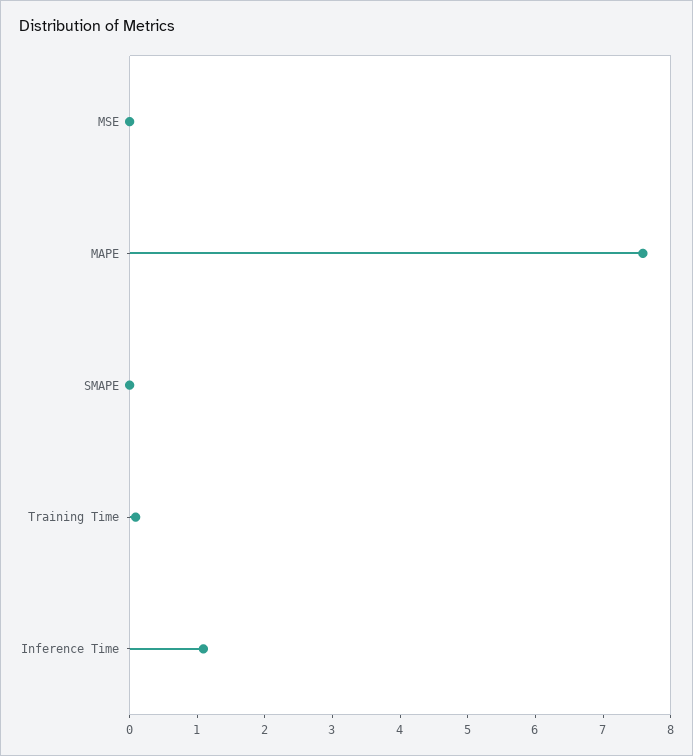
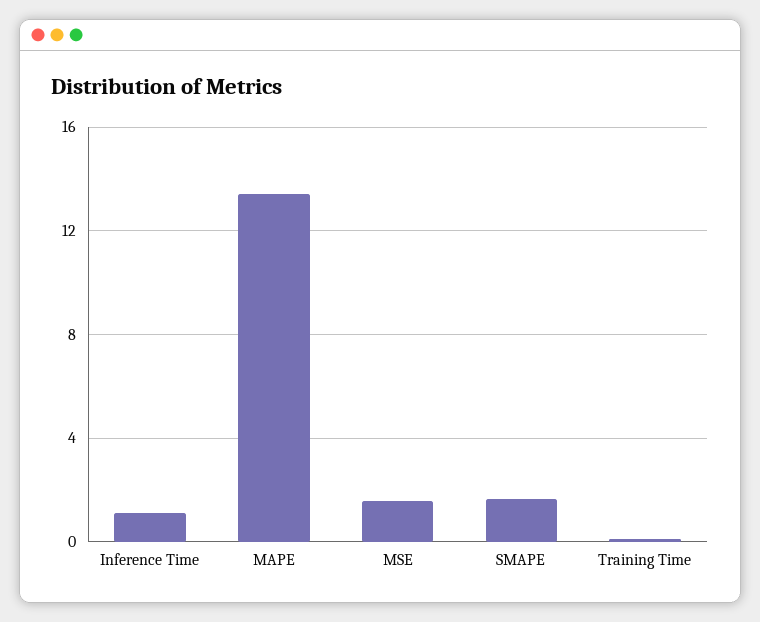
MSE: 0 -> 1.5
MAPE: 7.6 -> 13.5
SMAPE: 0 -> 1.5

